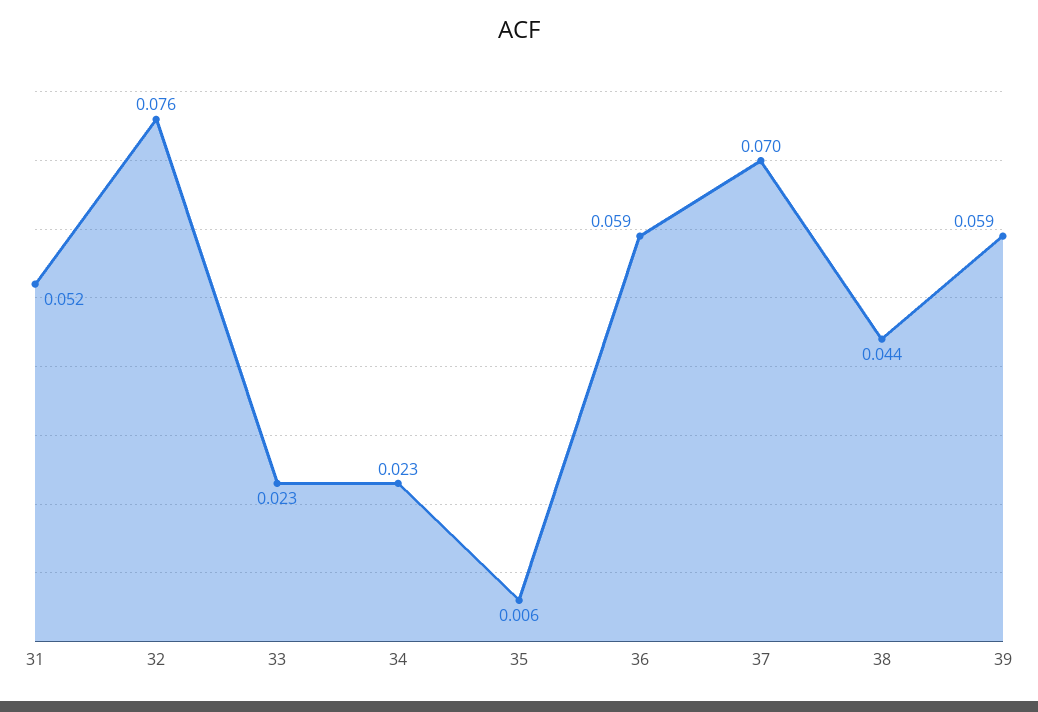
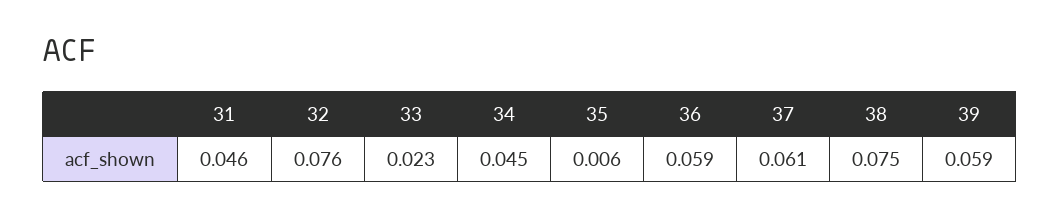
31: 0.052 -> 0.046
34: 0.023 -> 0.045
37: 0.07 -> 0.061
38: 0.044 -> 0.075

